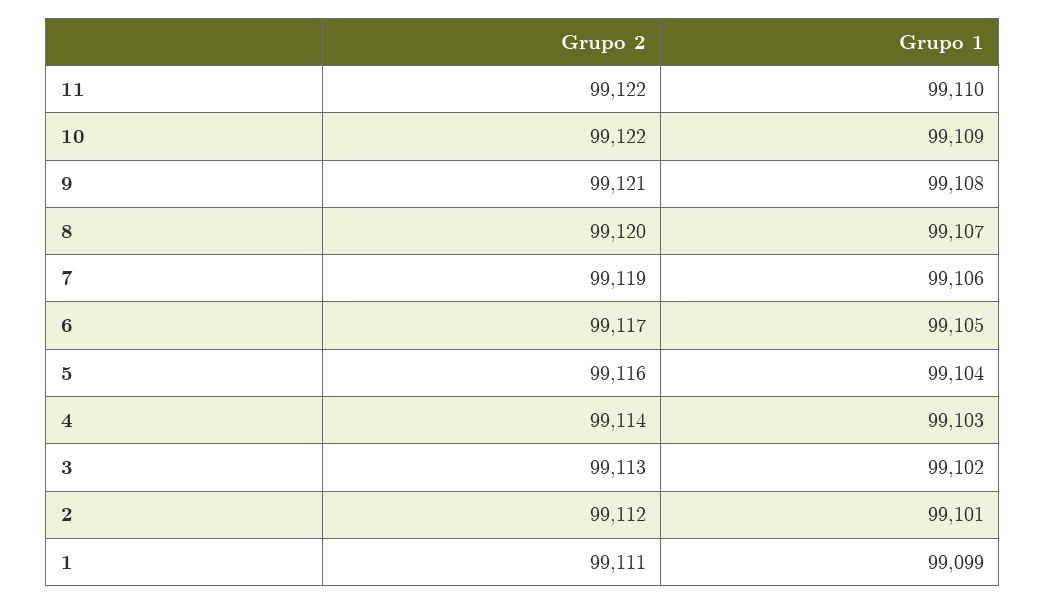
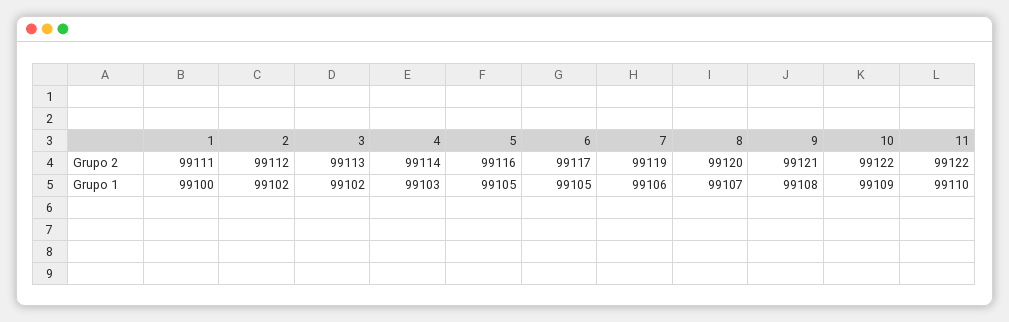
Grupo 1, 5: 99104 -> 99105
Grupo 1, 2: 99101 -> 99102
Grupo 1, 1: 99099 -> 99100

